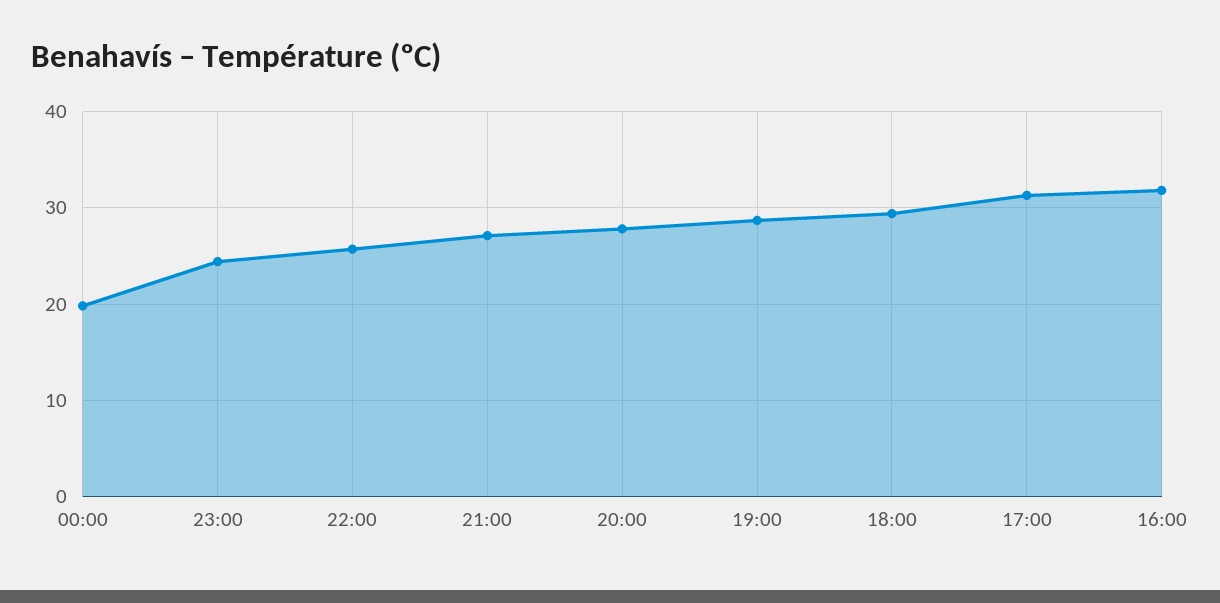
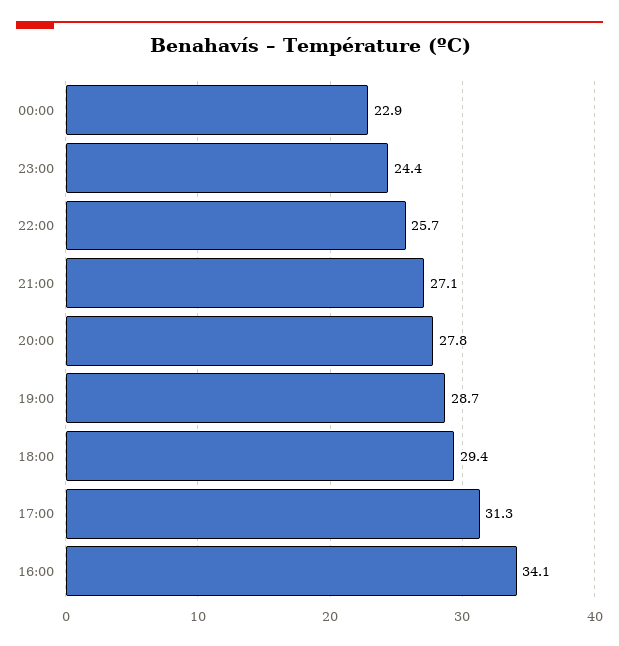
00:00: 20 -> 22.9
16:00: 32 -> 34.1

